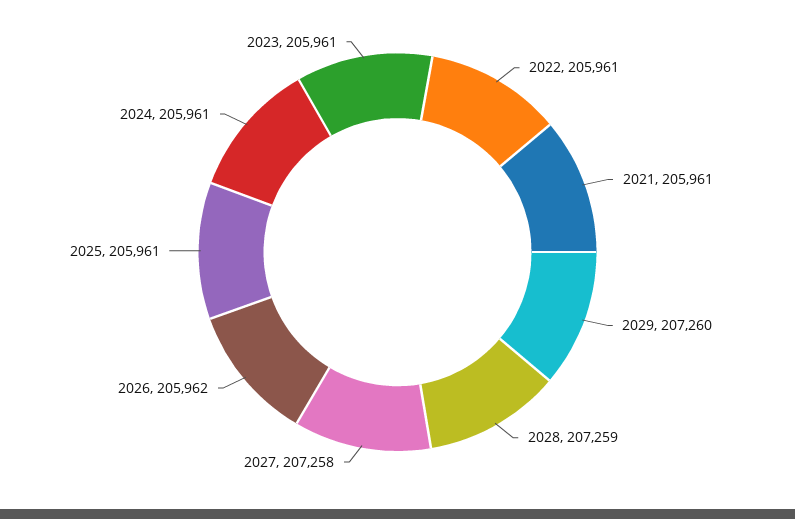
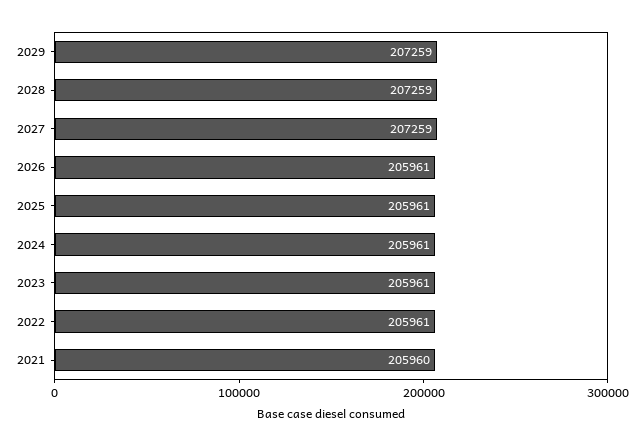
2021: 205961 -> 205960
2029: 207260 -> 207259
2027: 207258 -> 207259
2026: 205962 -> 205961

